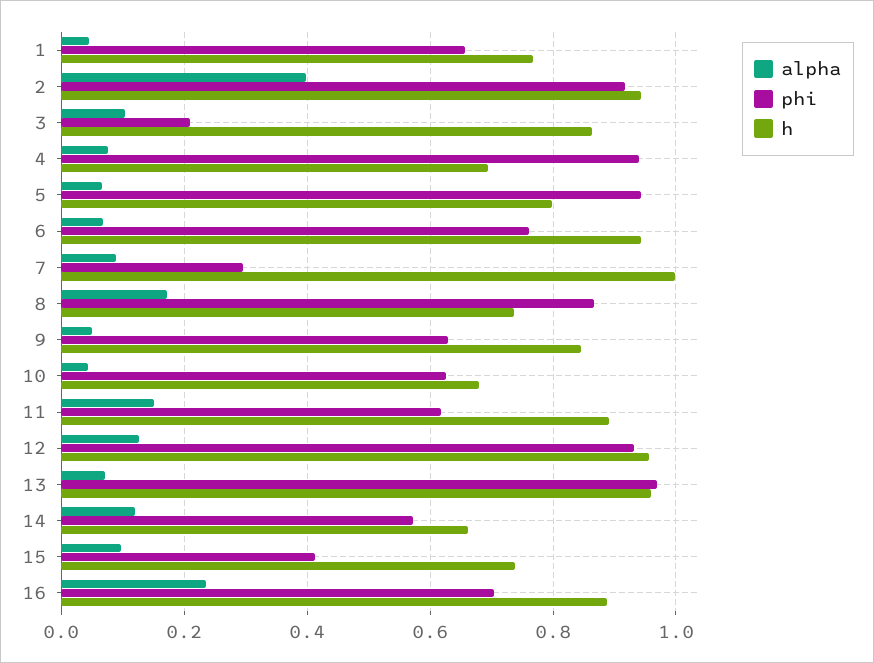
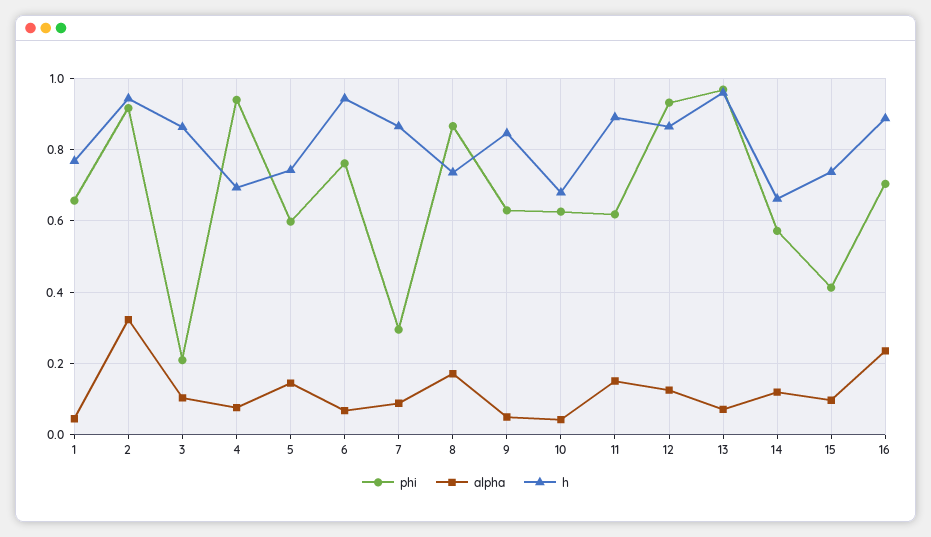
alpha, 2: 0.4 -> 0.32
alpha, 5: 0.06 -> 0.14
phi, 5: 0.94 -> 0.6
h, 5: 0.8 -> 0.74
h, 7: 1 -> 0.86
h, 12: 0.96 -> 0.86

